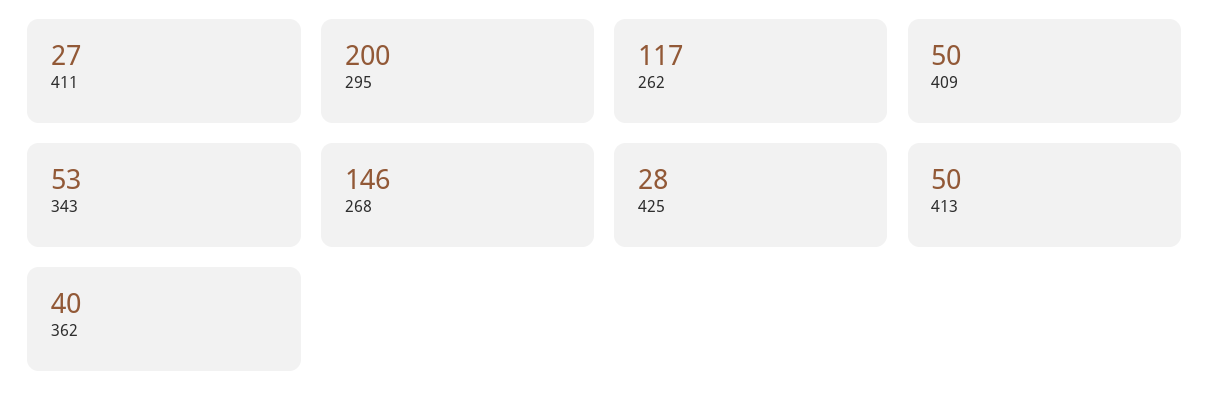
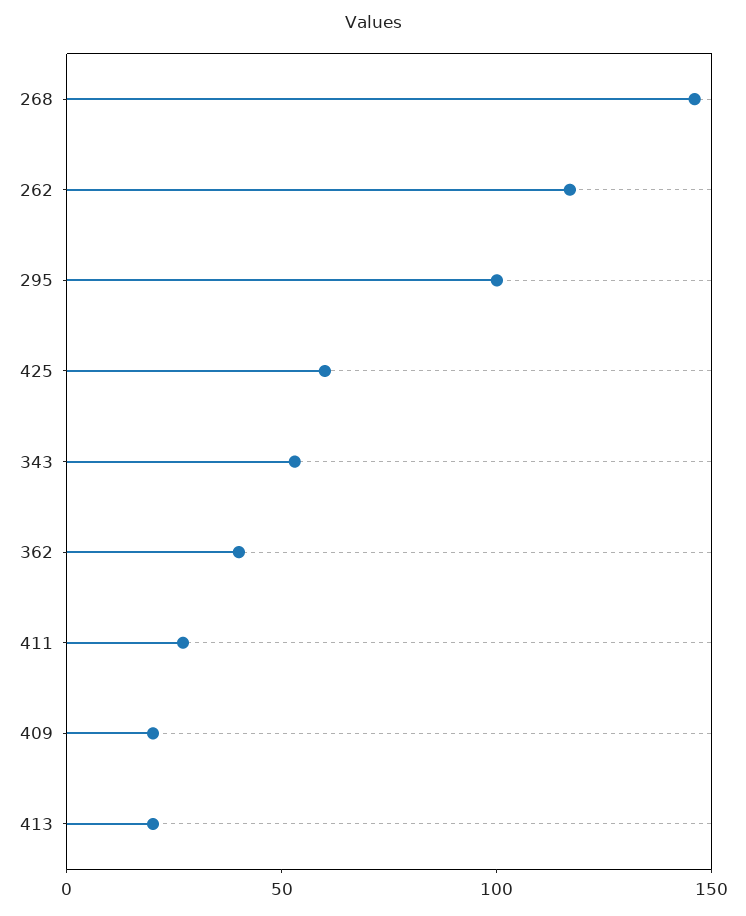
295: 200 -> 100
409: 50 -> 20
425: 28 -> 60
413: 50 -> 20

